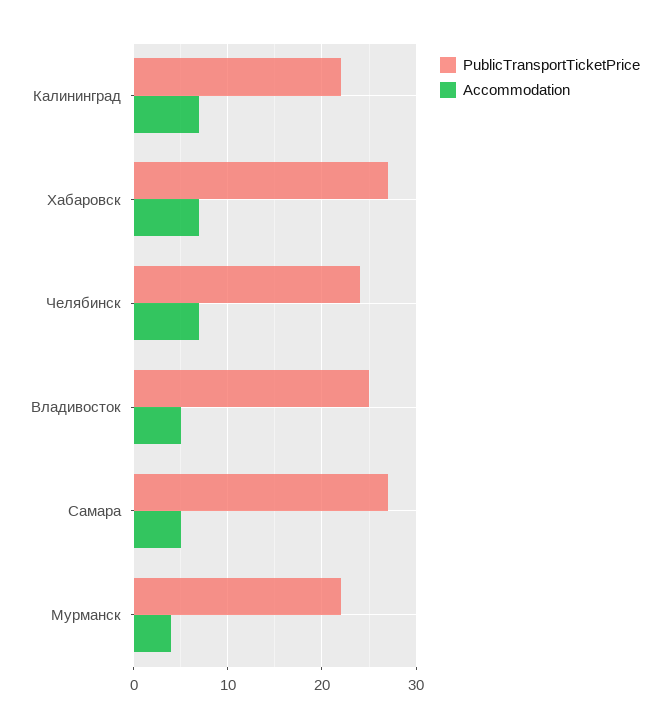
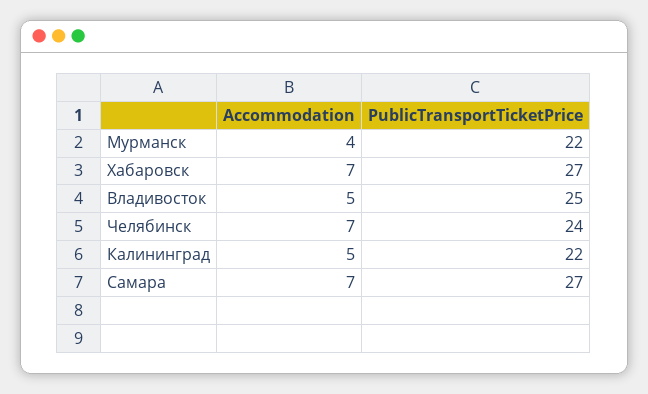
Accommodation, Калининград: 7 -> 5
Accommodation, Самара: 5 -> 7

